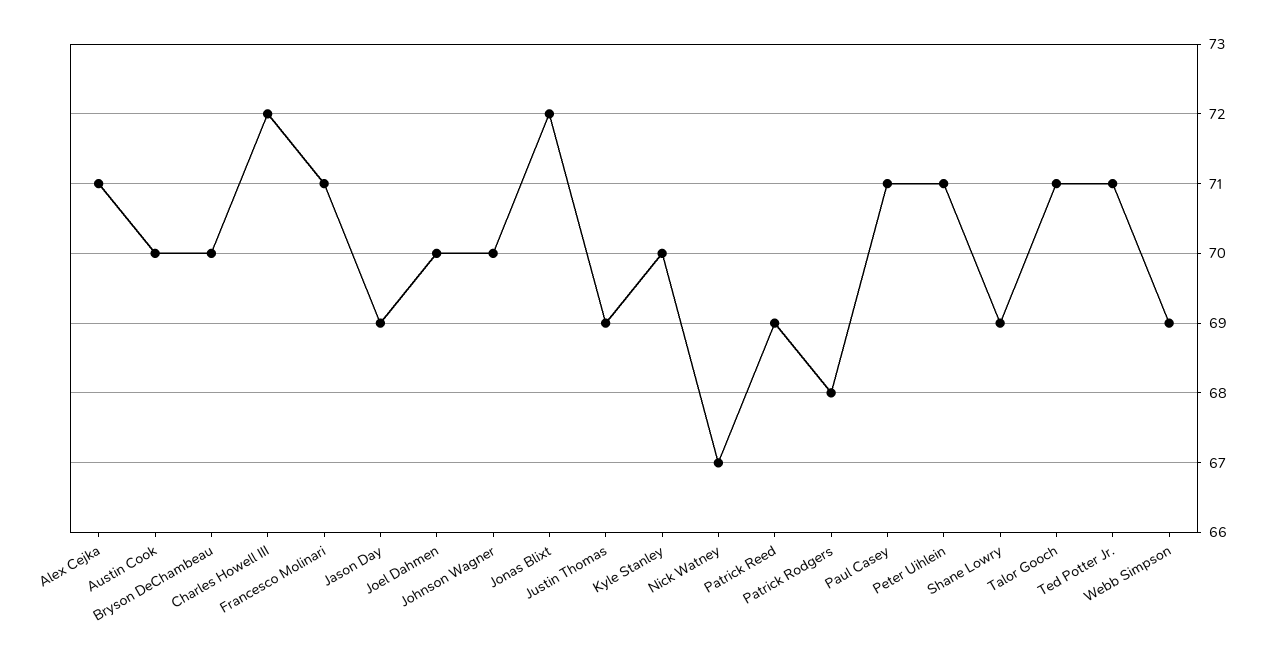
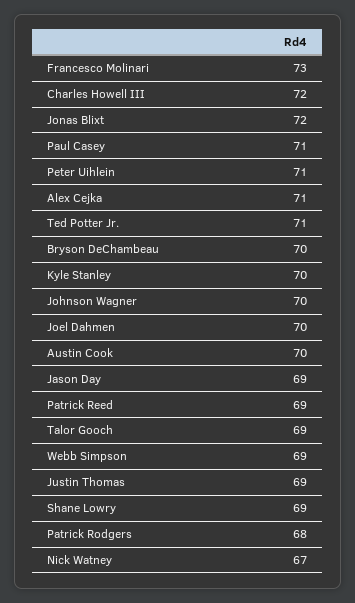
Francesco Molinari: 71 -> 73
Talor Gooch: 71 -> 69

